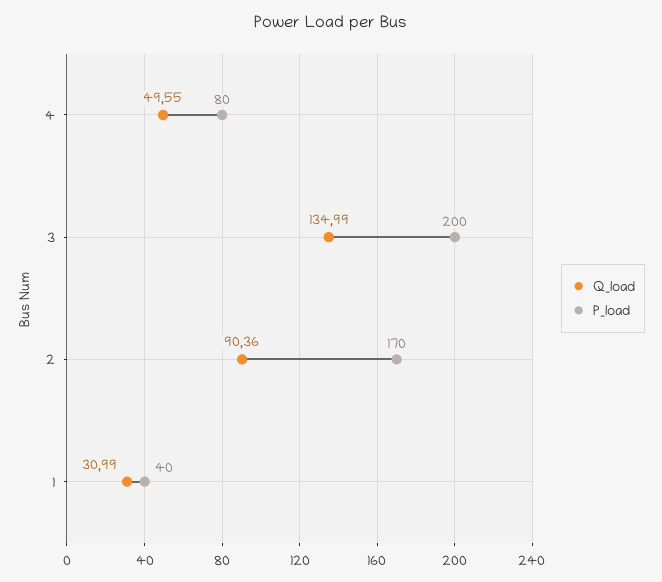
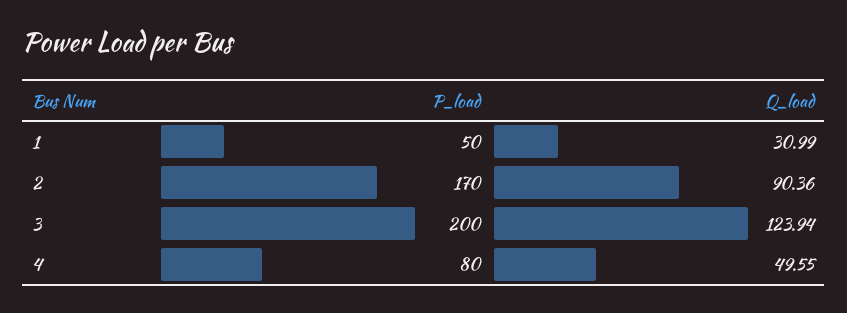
Q_load, 3: 134.99 -> 123.94
P_load, 1: 40 -> 50

